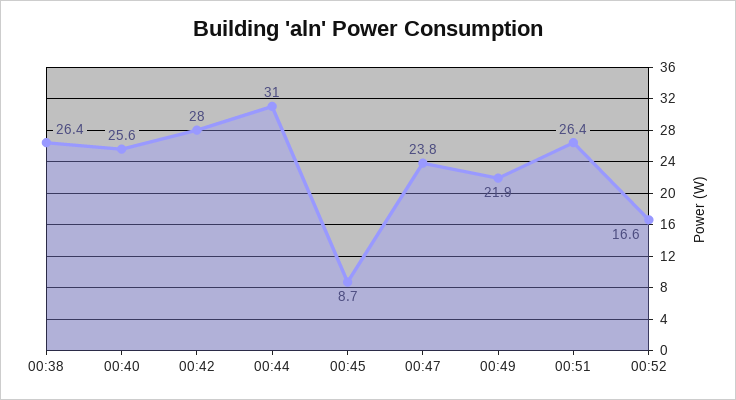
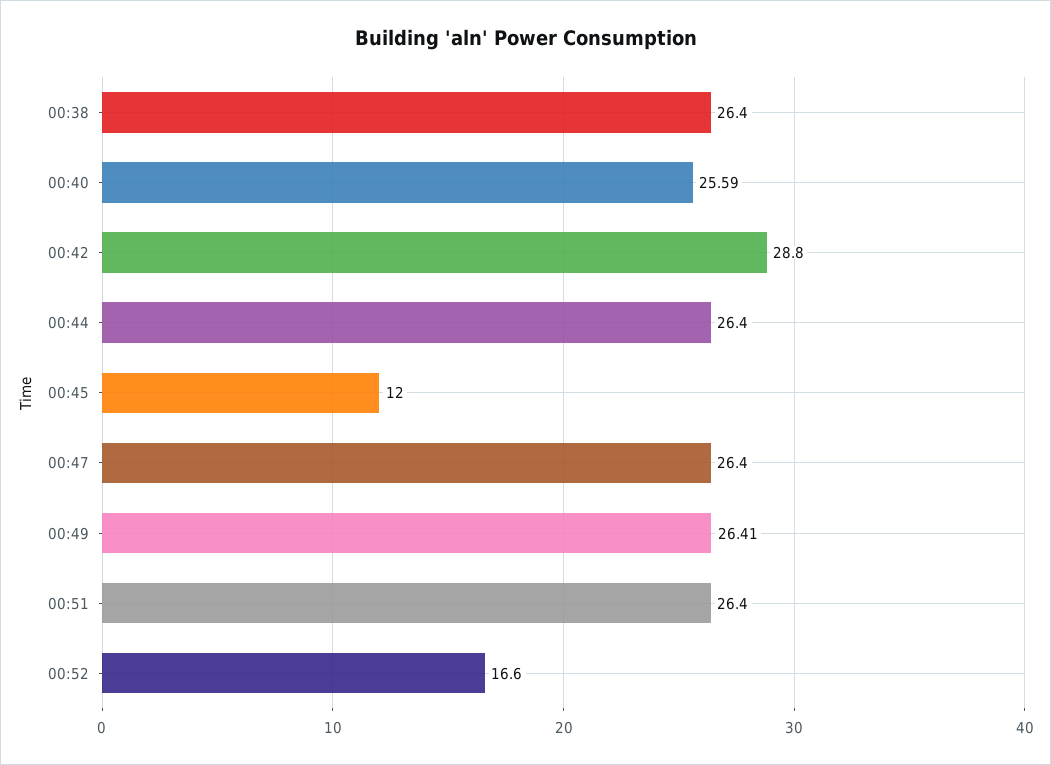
00:42: 28 -> 28.8
00:44: 31 -> 26.4
00:45: 8.7 -> 12
00:47: 23.8 -> 26.4
00:49: 21.9 -> 26.41

